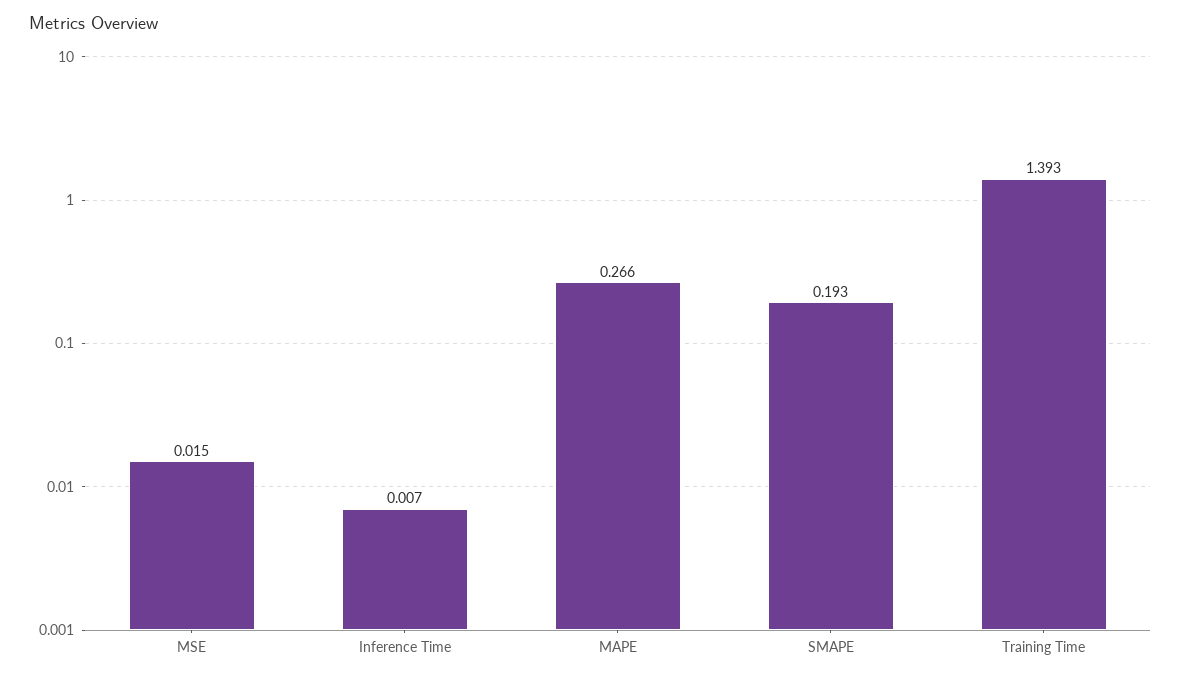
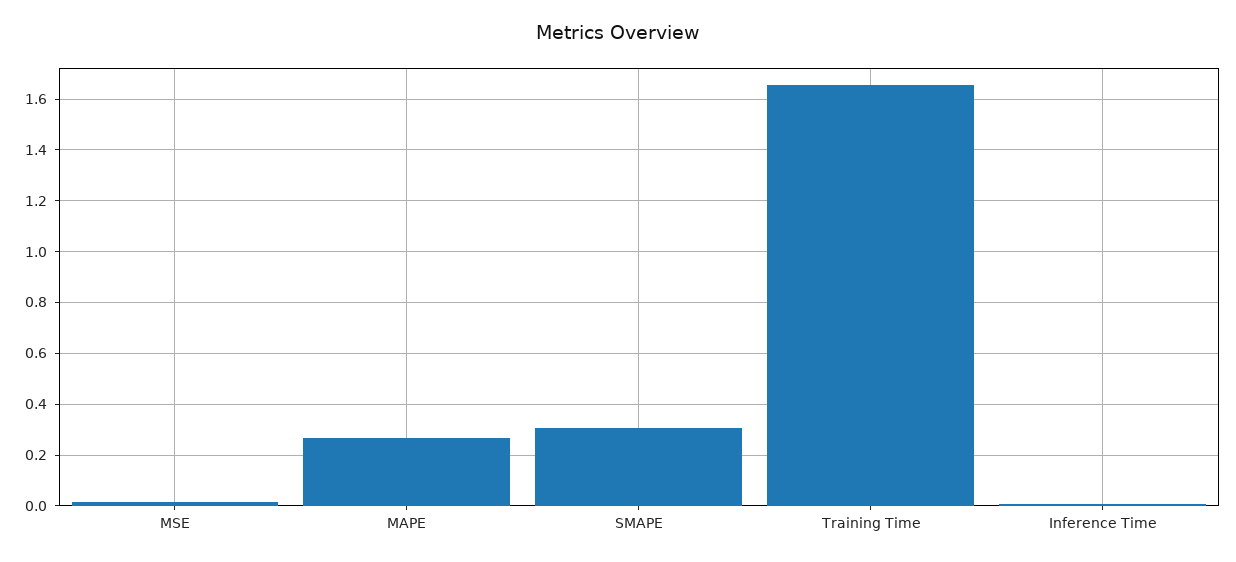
SMAPE: 0.193 -> 0.3
Training Time: 1.393 -> 1.65

